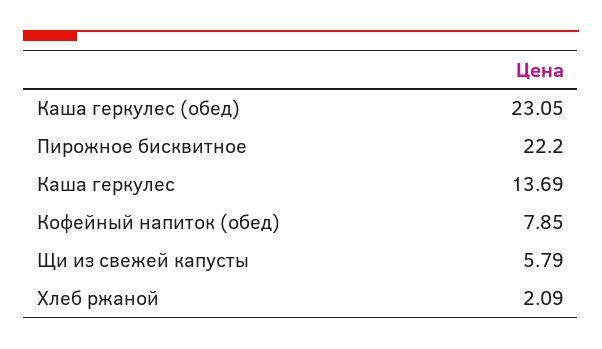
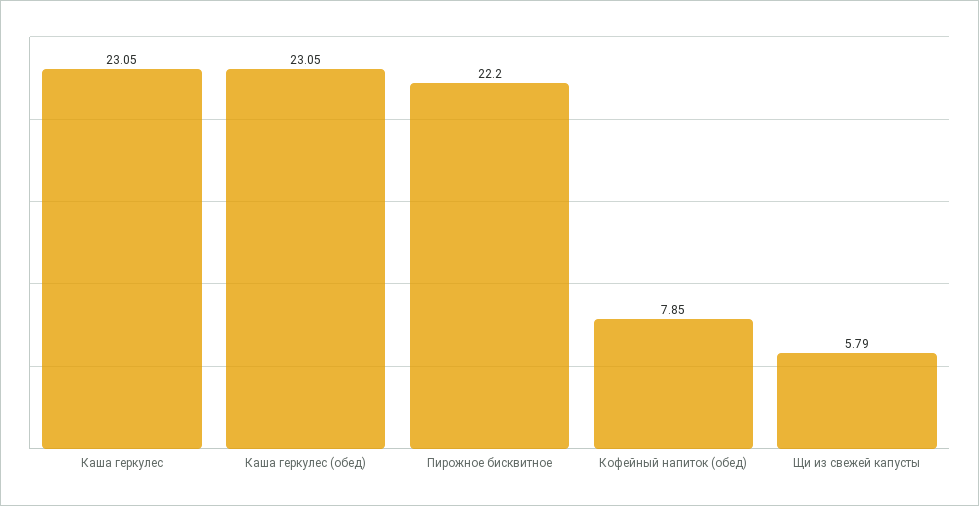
Каша геркулес: 13.69 -> 23.05
Хлеб ржаной: 2.09 -> none

